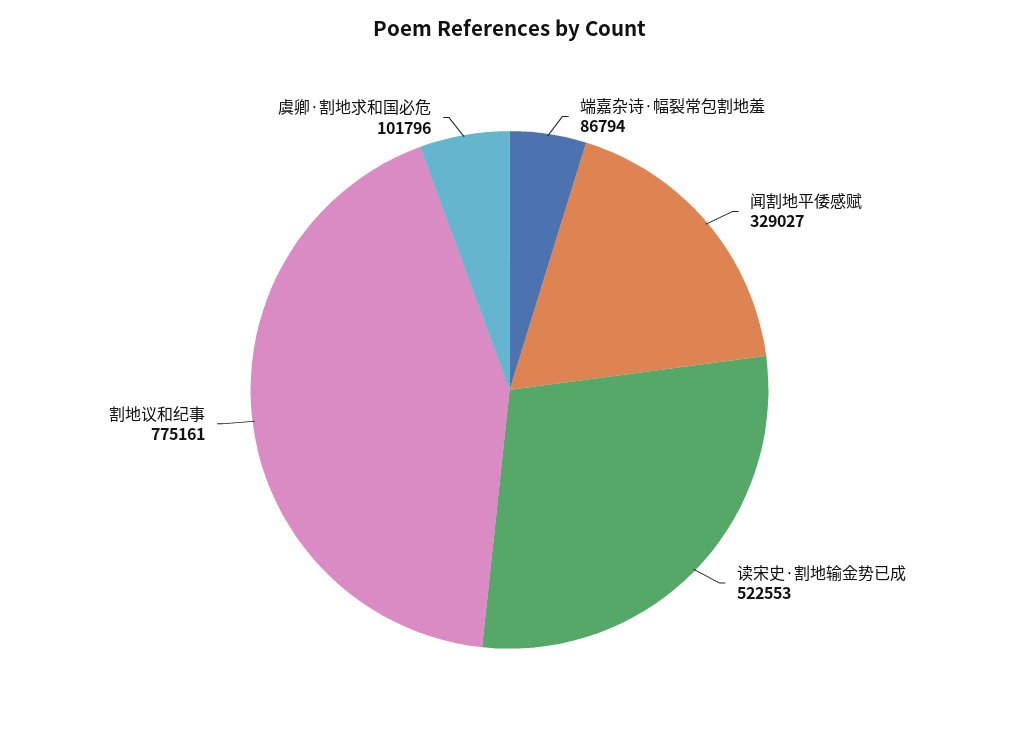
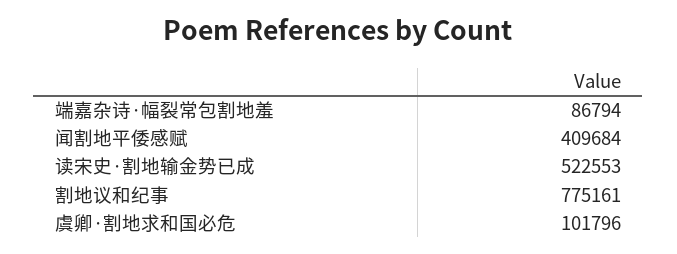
闻割地平倭感赋: 329027 -> 409684

